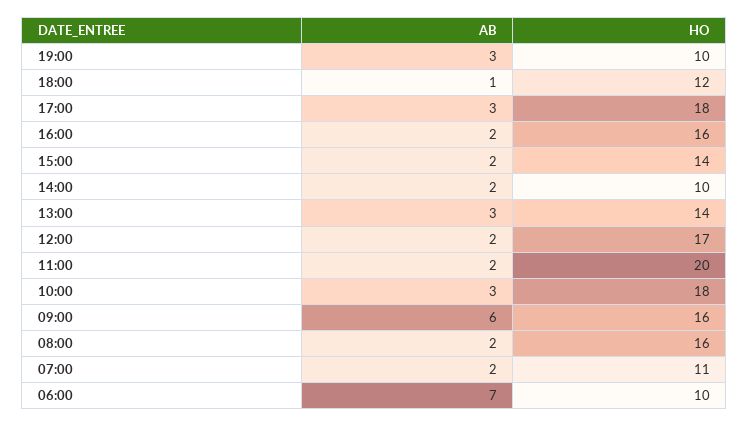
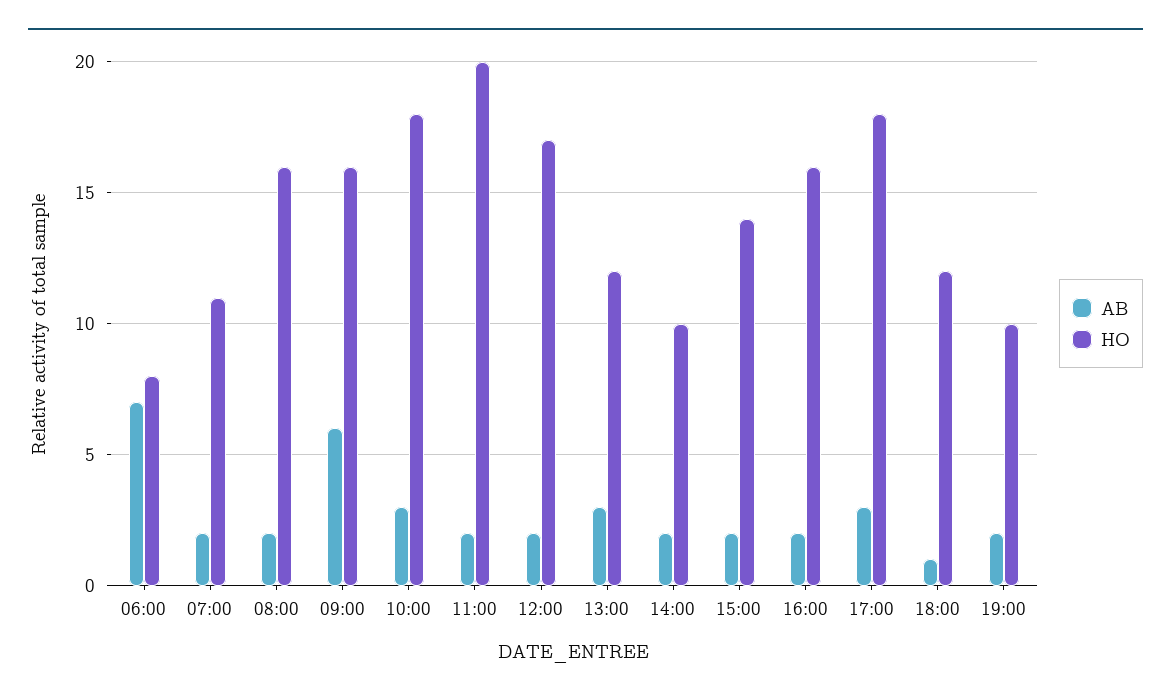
AB, 19:00: 3 -> 2
HO, 13:00: 14 -> 12
HO, 06:00: 10 -> 8

